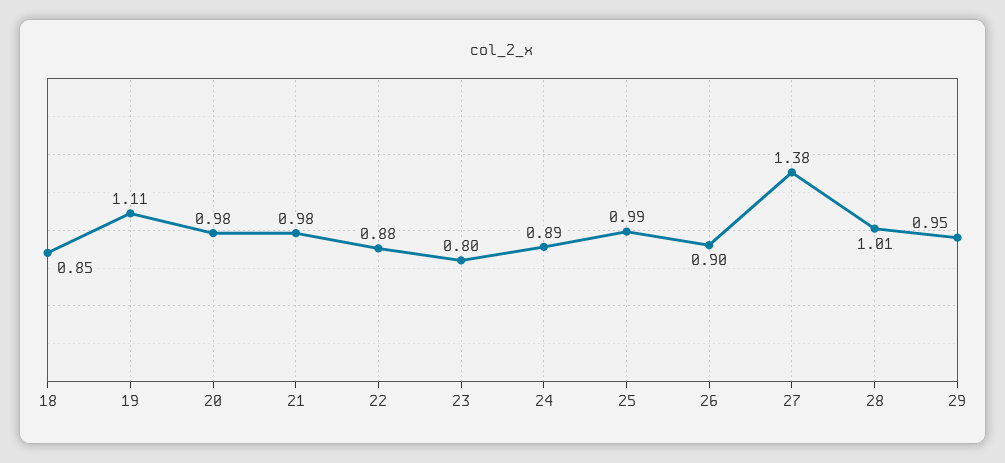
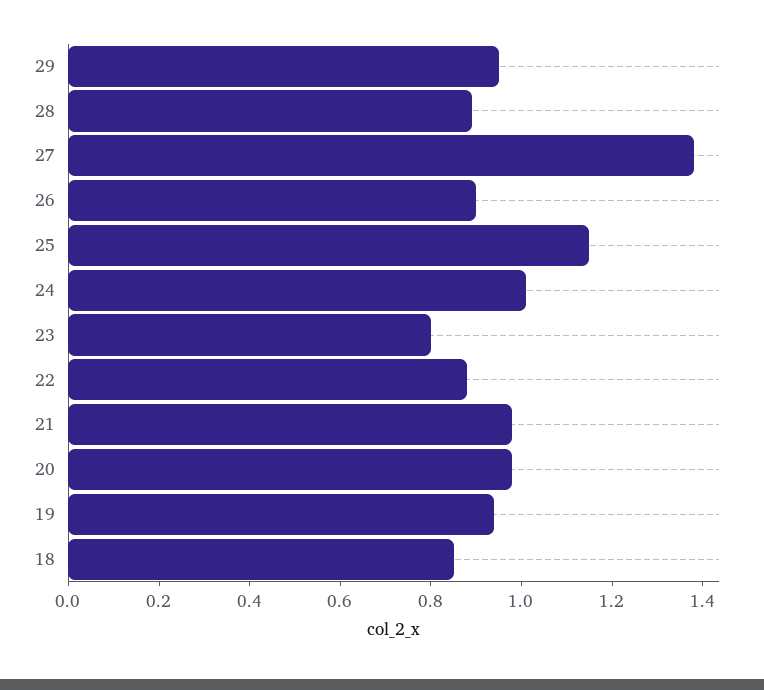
19: 1.11 -> 0.95
24: 0.89 -> 1
25: 0.99 -> 1.15
28: 1.01 -> 0.9

